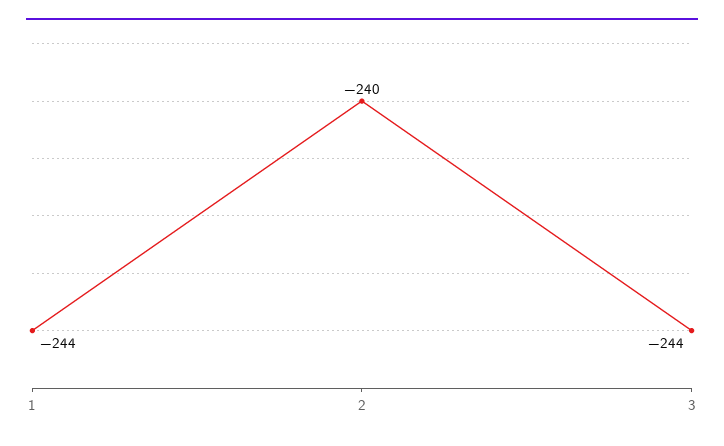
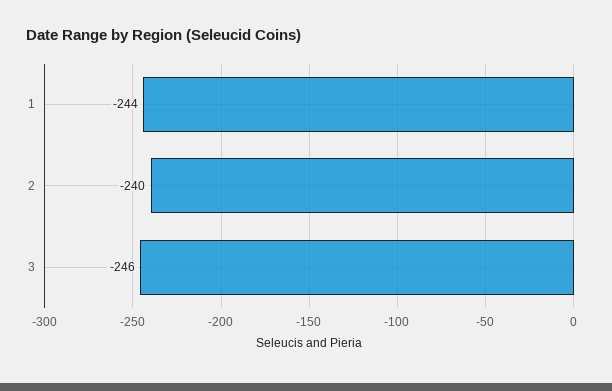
3: -244 -> -246

